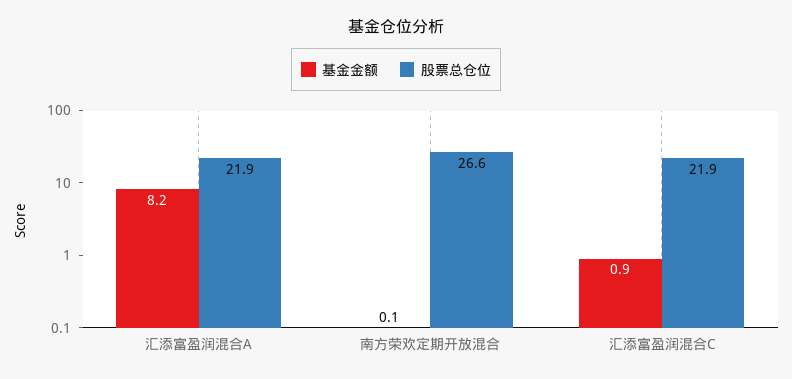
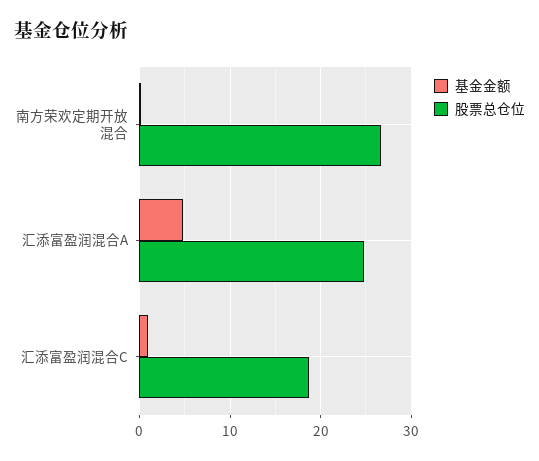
基金金额, 汇添富盈润混合A: 8.2 -> 5
股票总仓位, 汇添富盈润混合A: 21.9 -> 25
股票总仓位, 汇添富盈润混合C: 21.9 -> 19

